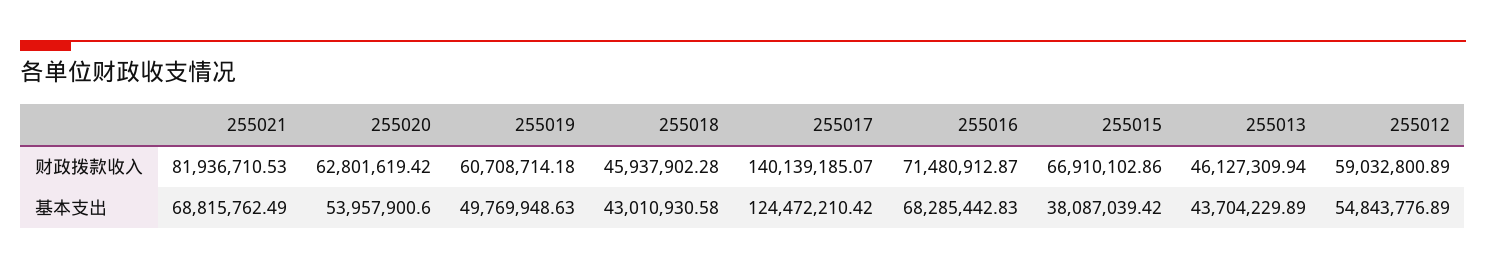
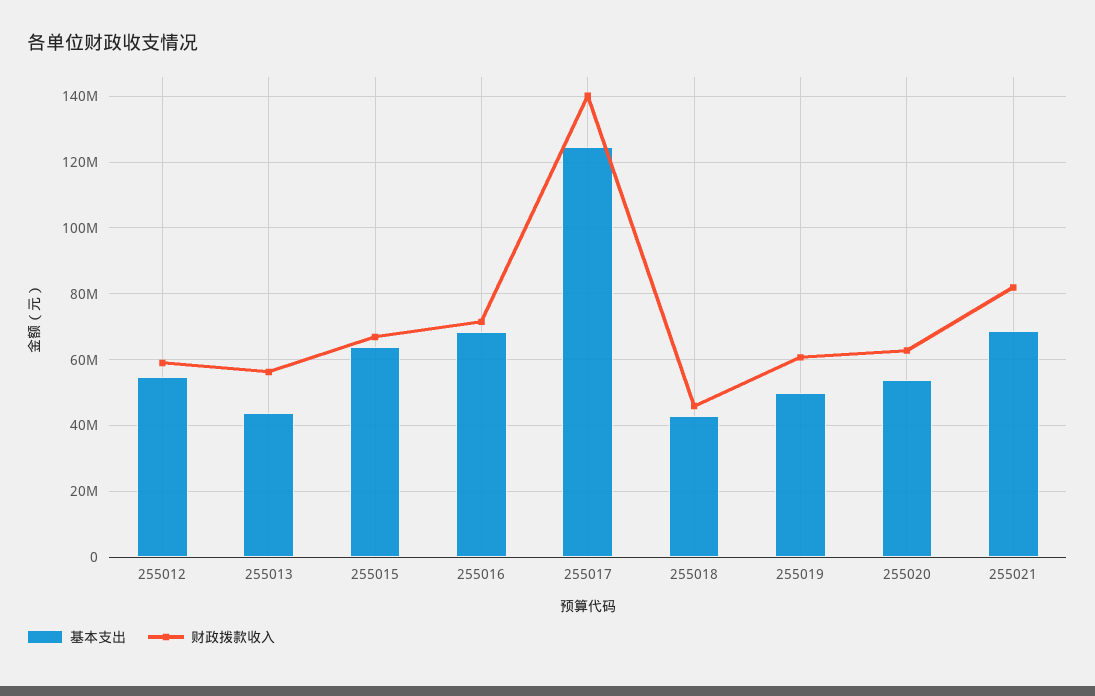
财政拨款收入, 255013: 46127309.94 -> 56000000
基本支出, 255015: 38087039.42 -> 64000000

